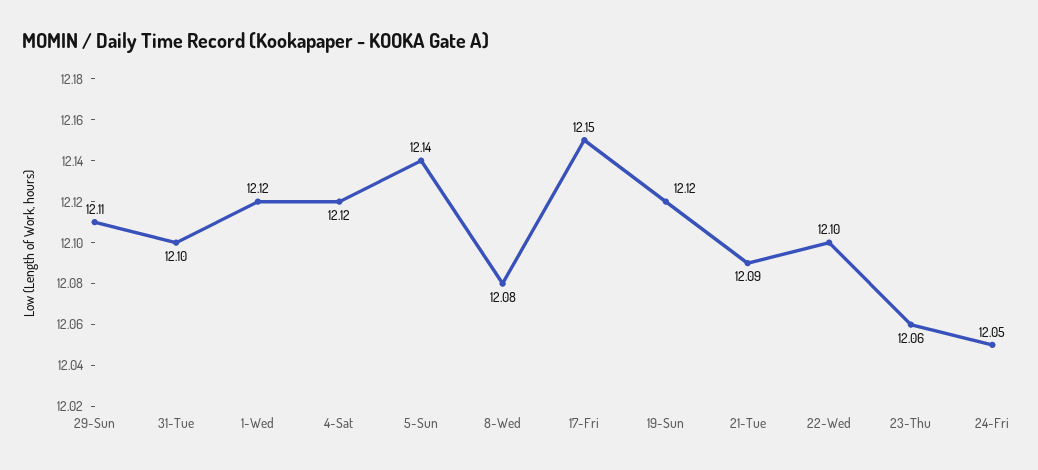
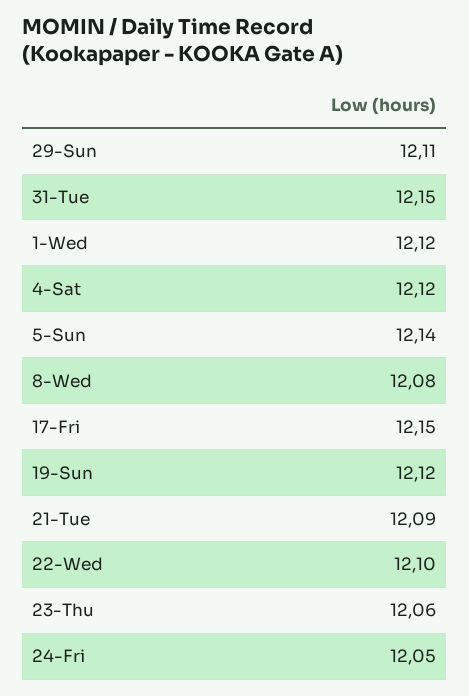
31-Tue: 12.1 -> 12.15

